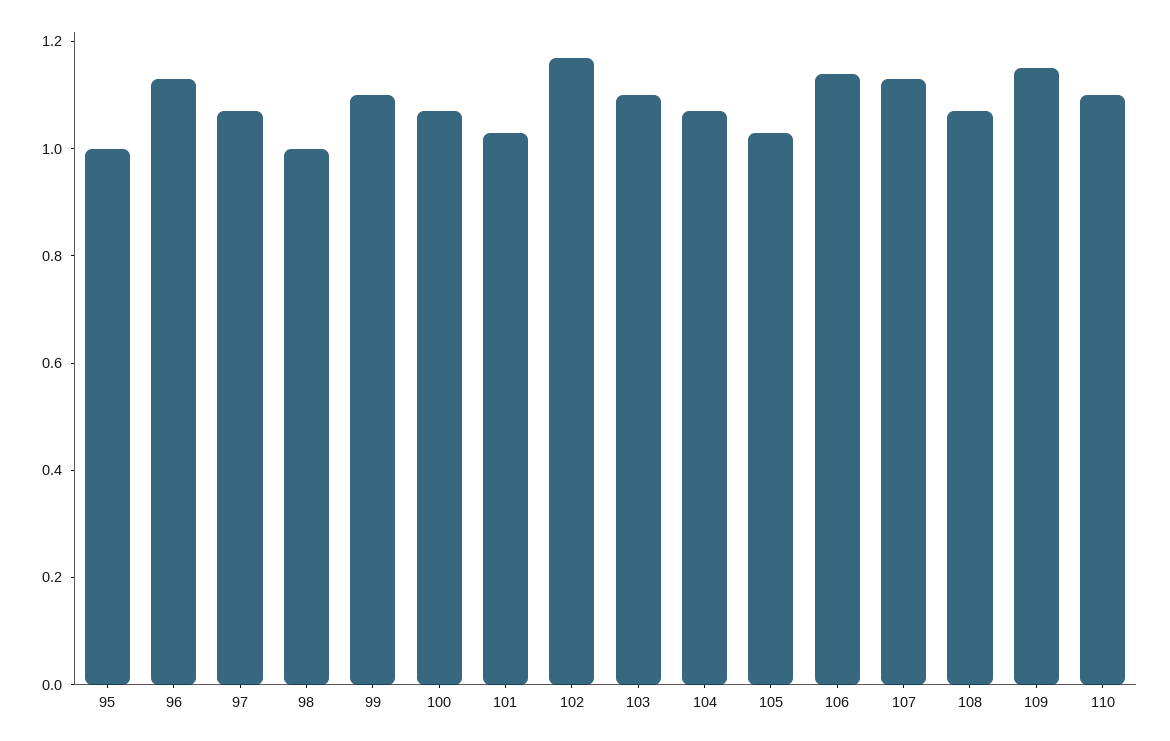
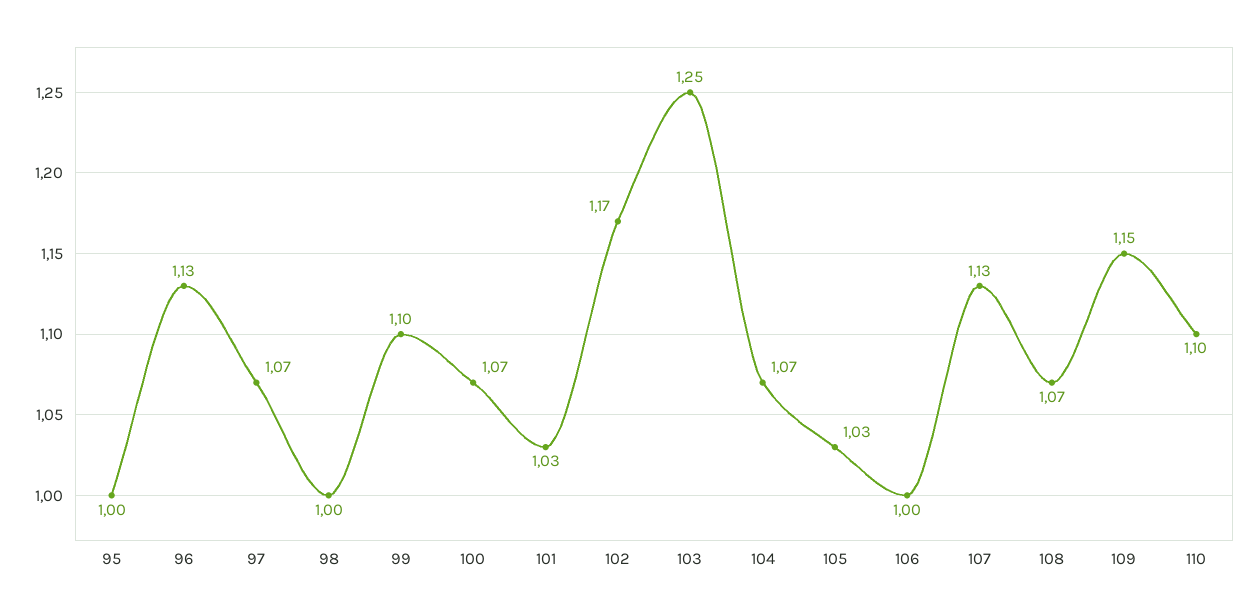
103: 1.1 -> 1.25
106: 1.15 -> 1

